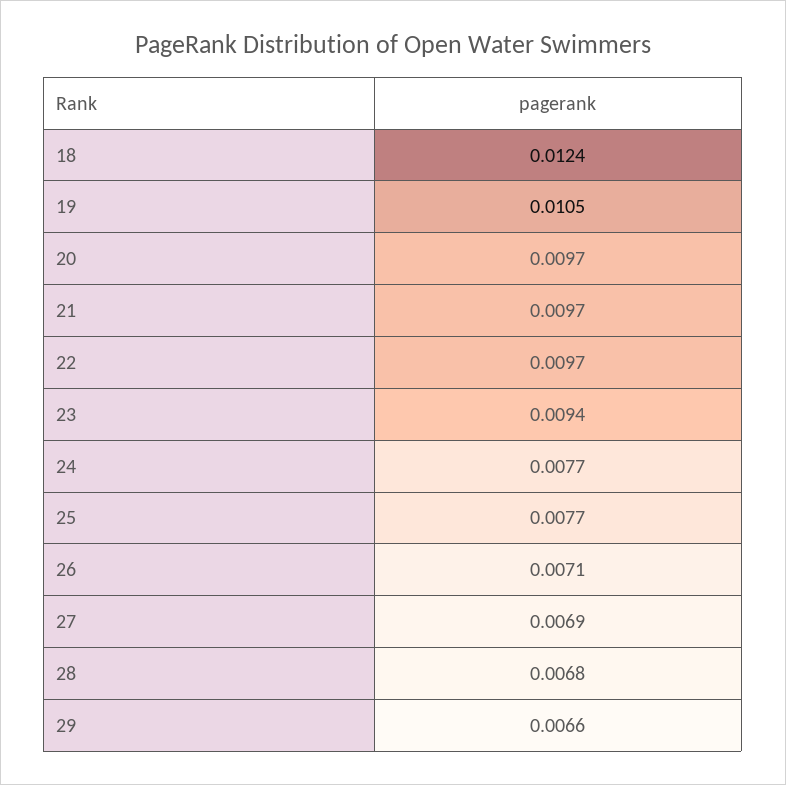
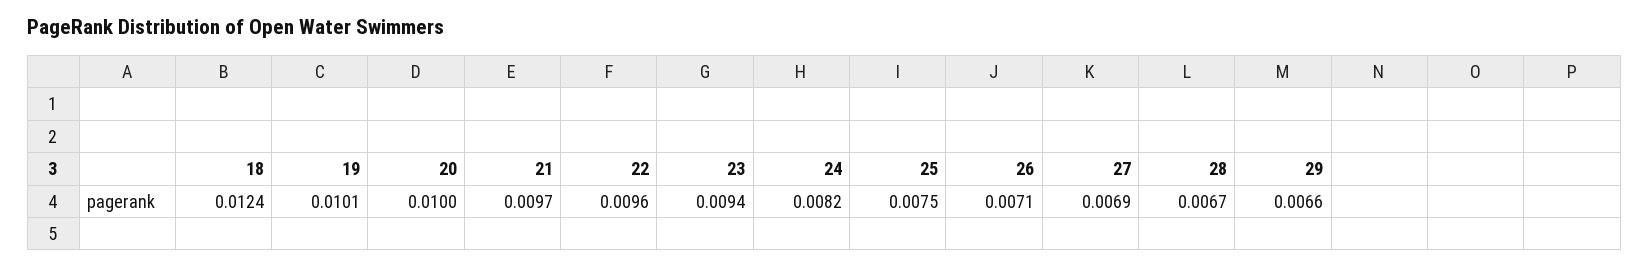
19: 0.0105 -> 0.0101
20: 0.0097 -> 0.01
22: 0.0097 -> 0.0096
24: 0.0077 -> 0.0082
25: 0.0077 -> 0.0075
28: 0.0068 -> 0.0067

